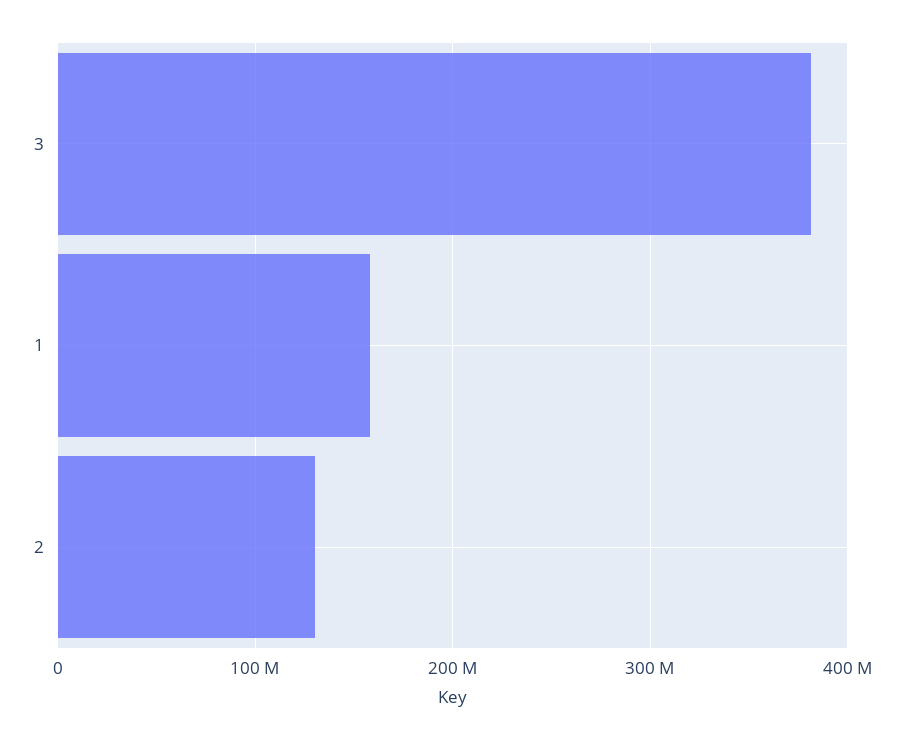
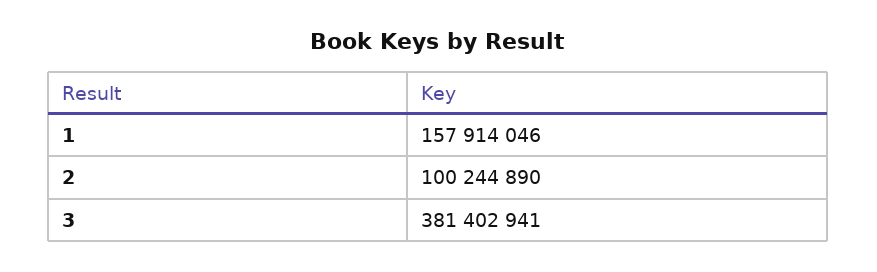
2: 130000000 -> 100244890

